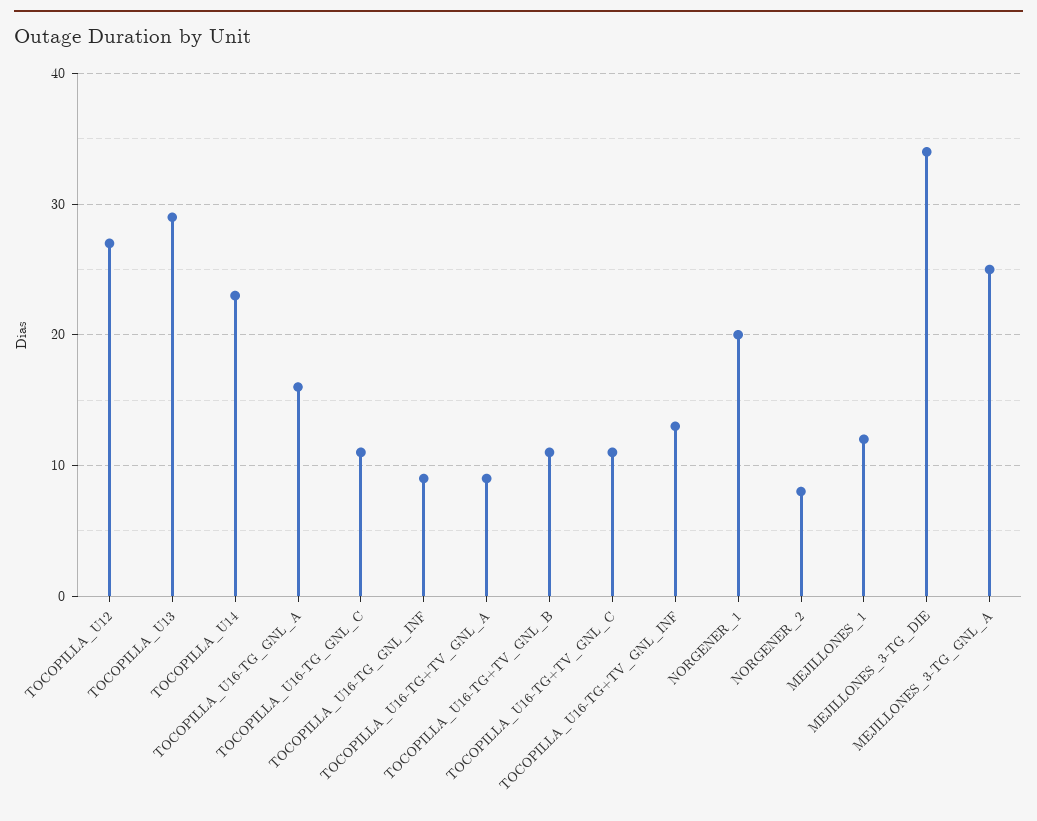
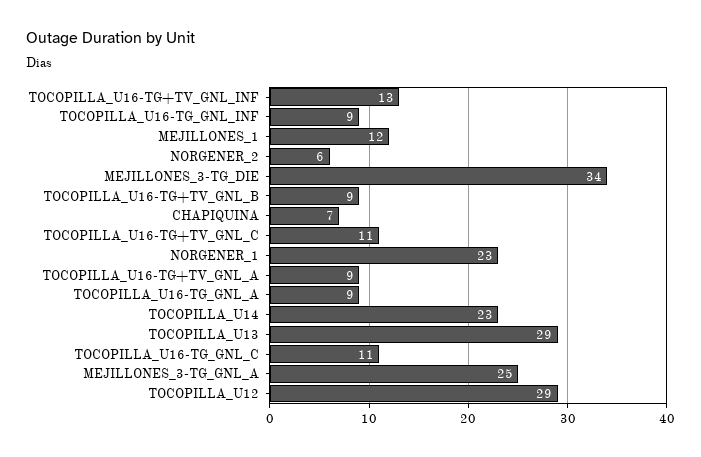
TOCOPILLA_U12: 27 -> 29
TOCOPILLA_U16-TG_GNL_A: 16 -> 9
TOCOPILLA_U16-TG+TV_GNL_B: 11 -> 9
NORGENER_1: 20 -> 23
NORGENER_2: 8 -> 6
CHAPIQUINA: none -> 7

